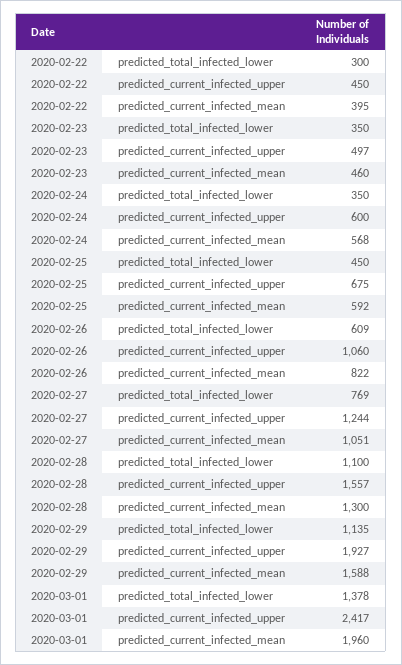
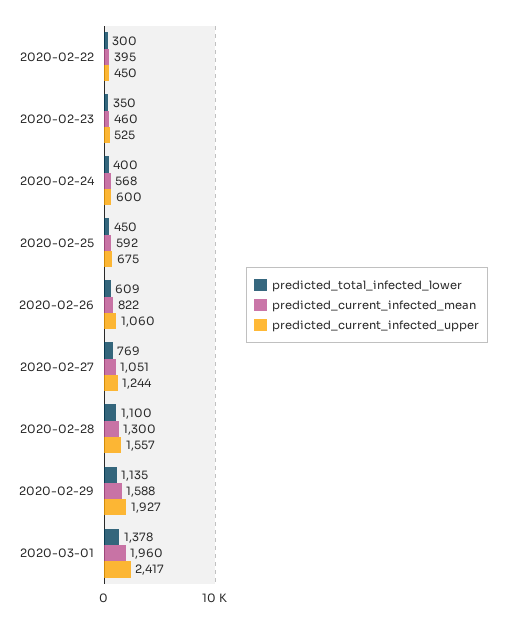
predicted_current_infected_upper, 2020-02-23: 497 -> 525
predicted_total_infected_lower, 2020-02-24: 350 -> 400

